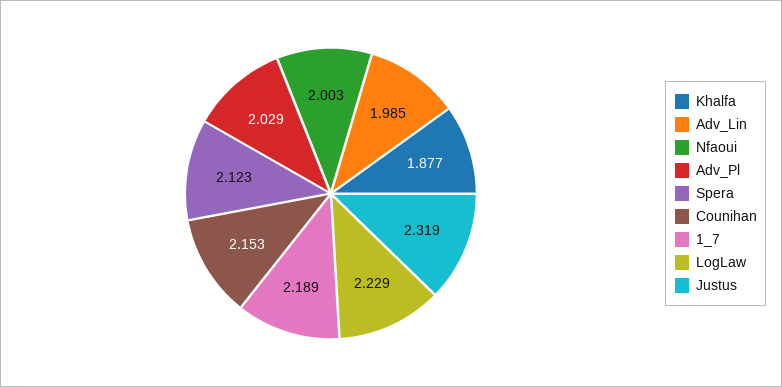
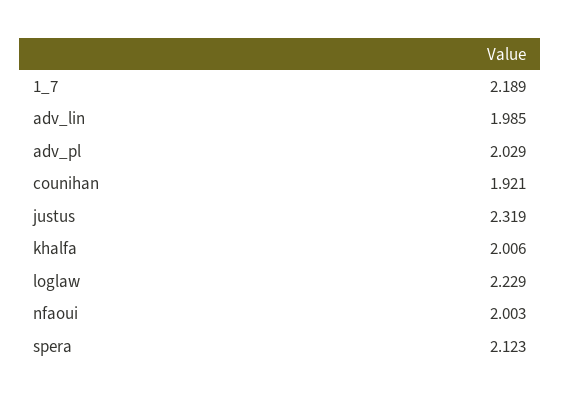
Khalfa: 1.877 -> 2.006
Counihan: 2.153 -> 1.921

